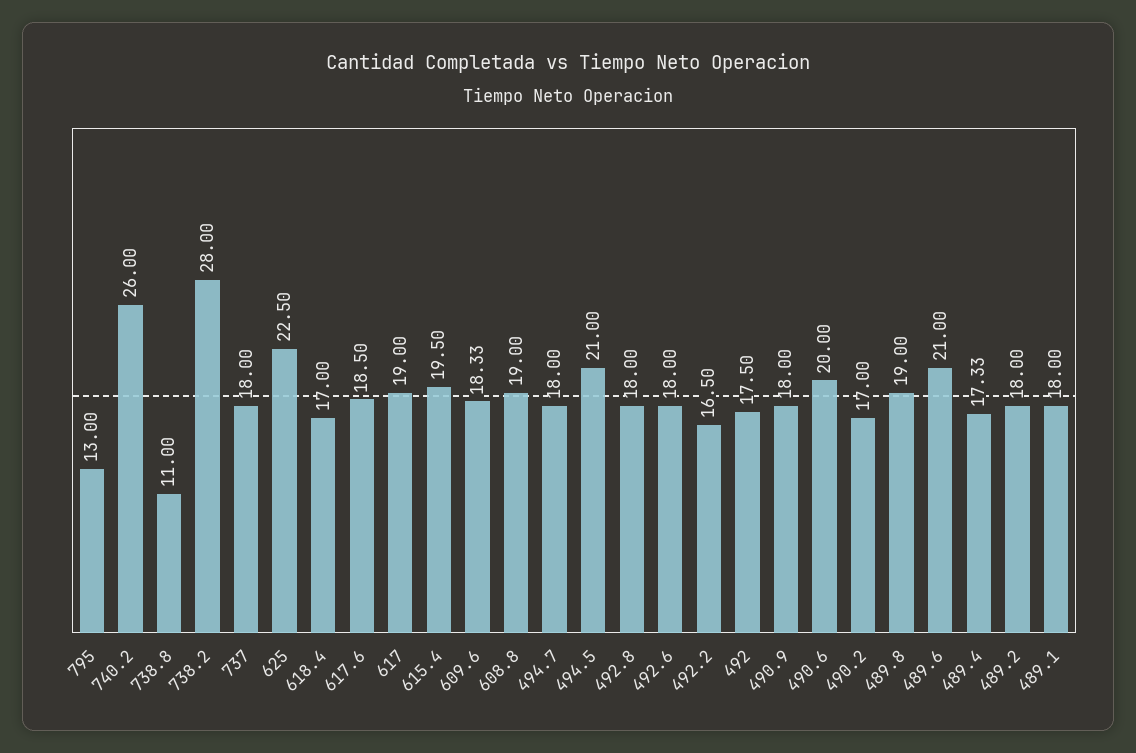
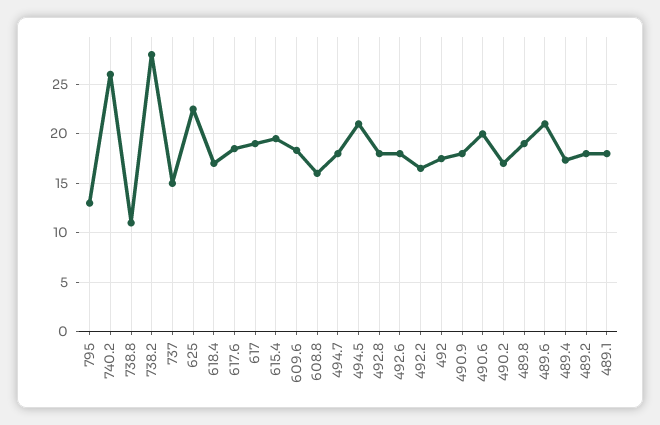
737: 18 -> 15
608.8: 19 -> 16

